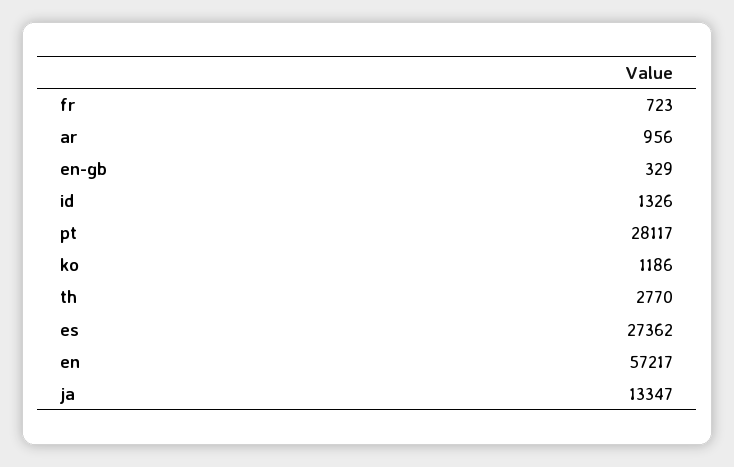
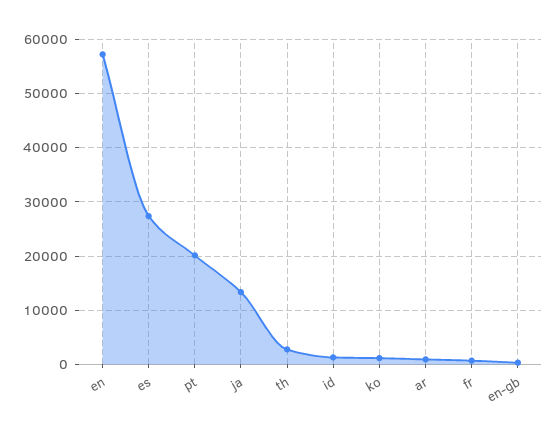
pt: 28117 -> 20000

